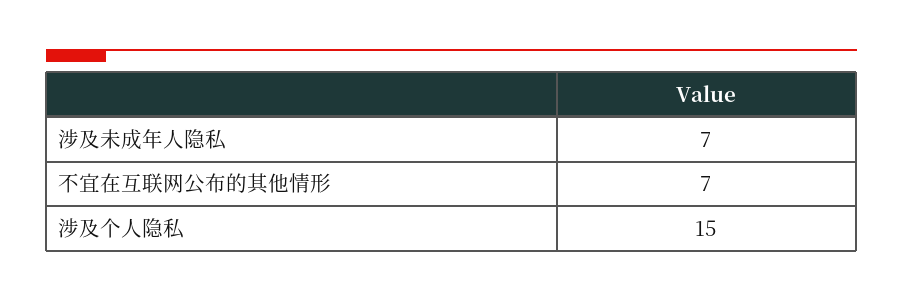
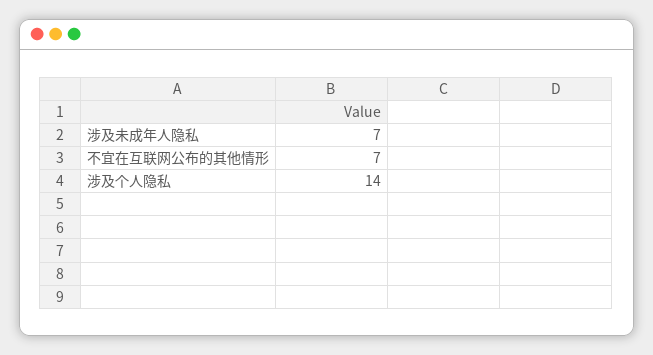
涉及个人隐私: 15 -> 14

